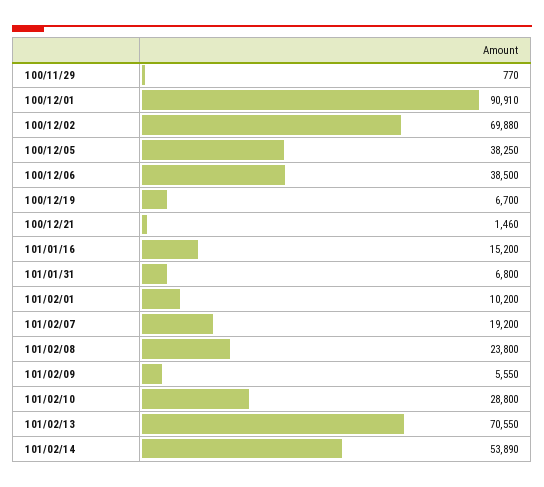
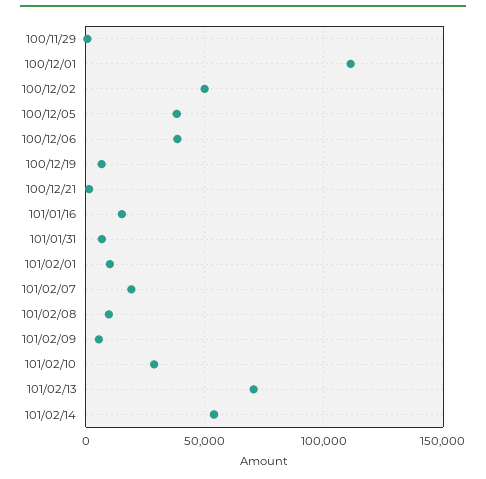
100/12/01: 90910 -> 110000
100/12/02: 69880 -> 50000
101/02/08: 23800 -> 10000

